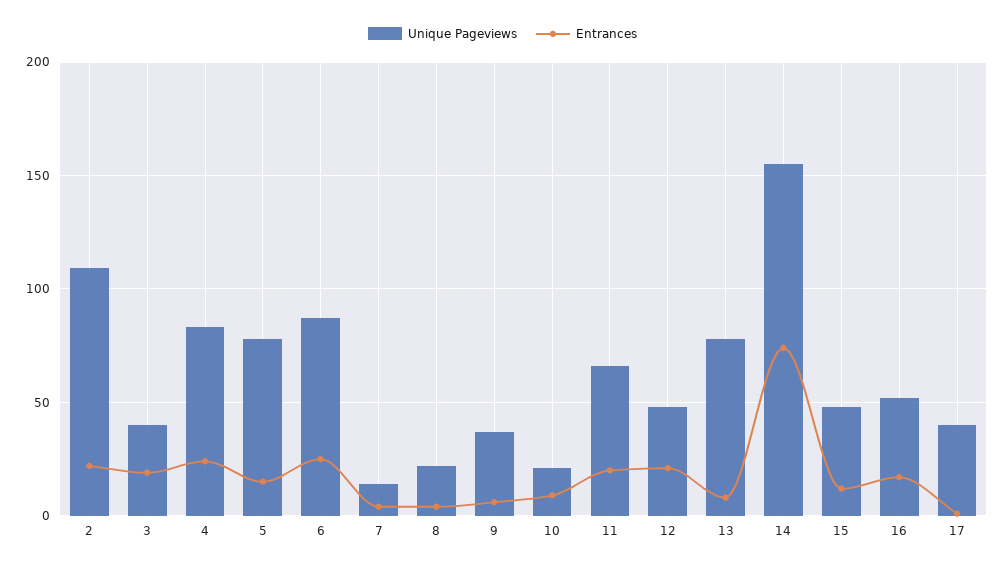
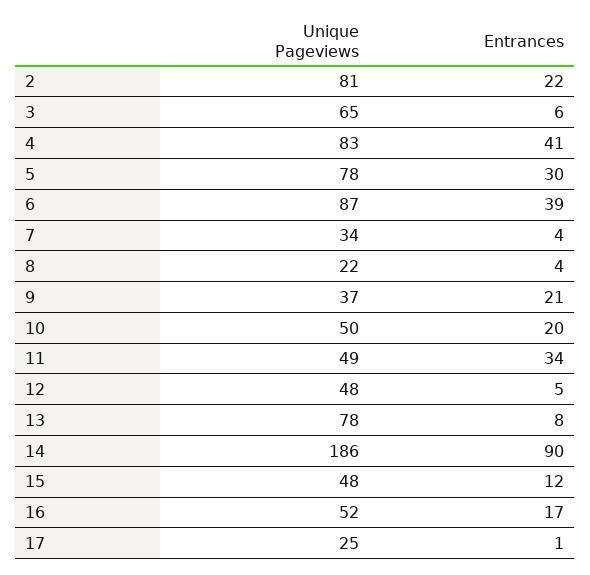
Unique Pageviews, 2: 110 -> 81
Unique Pageviews, 3: 40 -> 65
Entrances, 3: 20 -> 6
Entrances, 4: 25 -> 41
Entrances, 5: 15 -> 30
Entrances, 6: 25 -> 39
Unique Pageviews, 7: 15 -> 34
Entrances, 9: 5 -> 21
Unique Pageviews, 10: 20 -> 50
Entrances, 10: 10 -> 20
Unique Pageviews, 11: 65 -> 49
Entrances, 11: 20 -> 34
Entrances, 12: 20 -> 5
Unique Pageviews, 14: 155 -> 186
Entrances, 14: 75 -> 90
Unique Pageviews, 17: 40 -> 25

